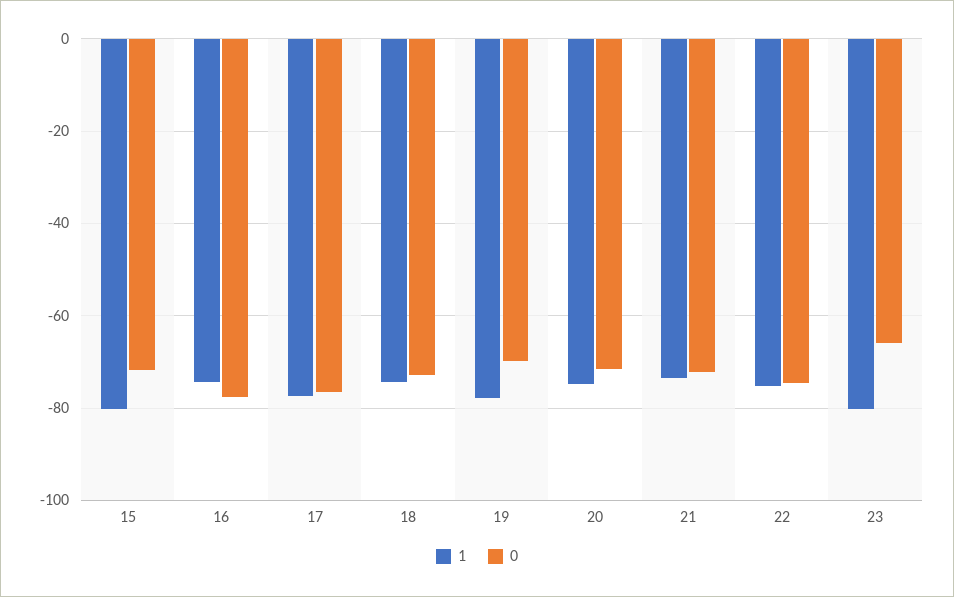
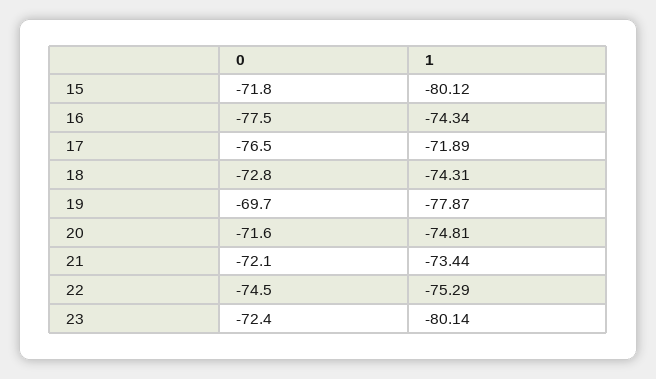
1, 17: -78 -> -71.89
0, 23: -66 -> -72.4

